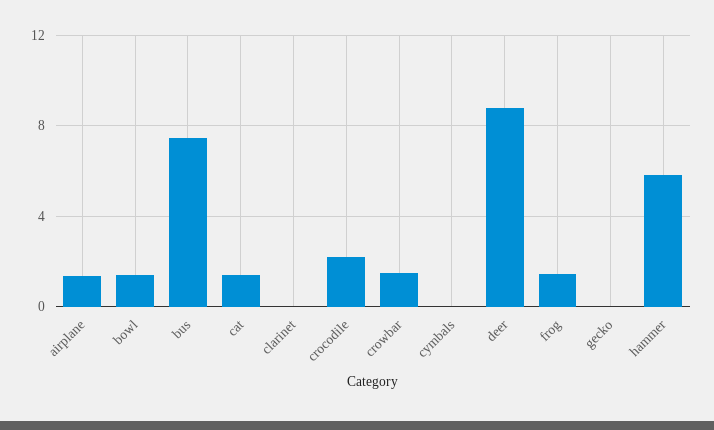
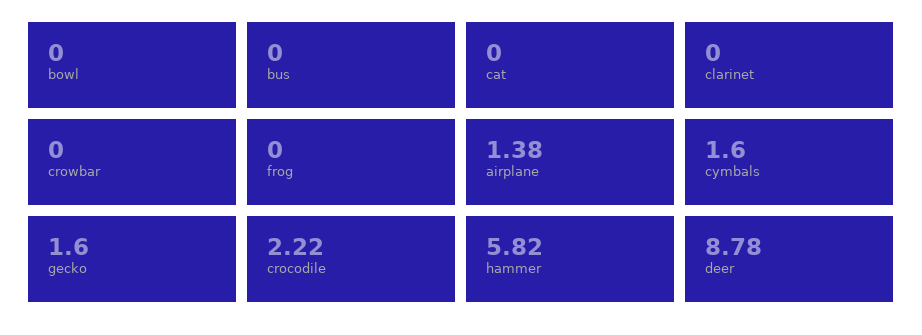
bowl: 1.5 -> 0
bus: 7.5 -> 0
cat: 1.5 -> 0
crowbar: 1.5 -> 0
cymbals: 0 -> 1.6
frog: 1.5 -> 0
gecko: 0 -> 1.6

